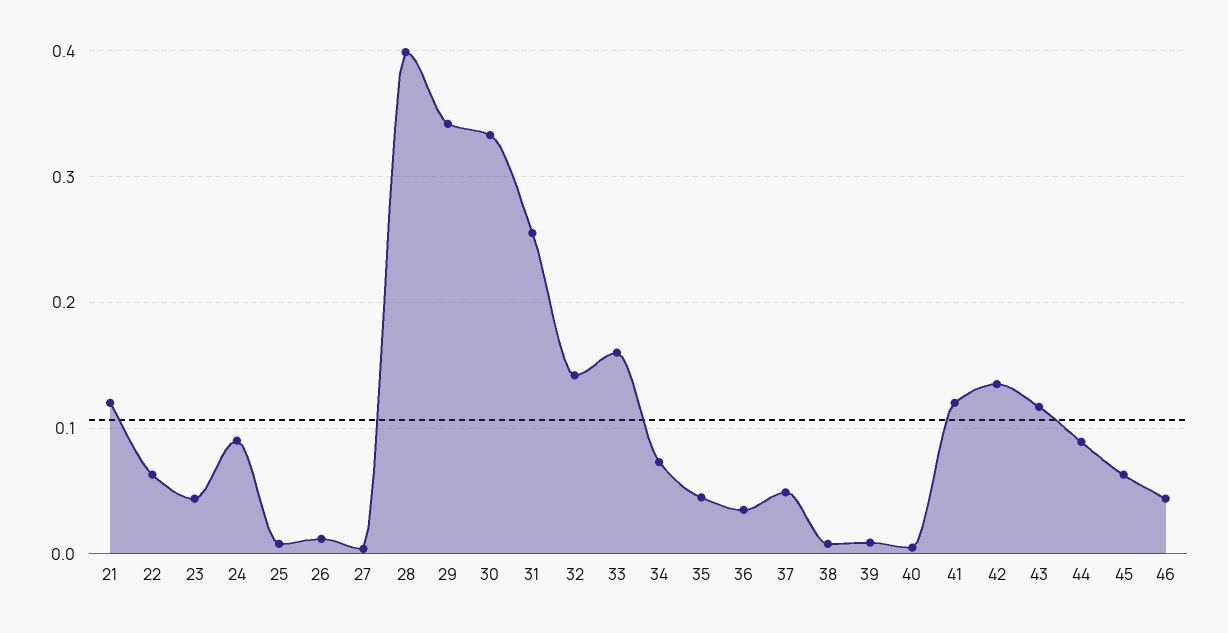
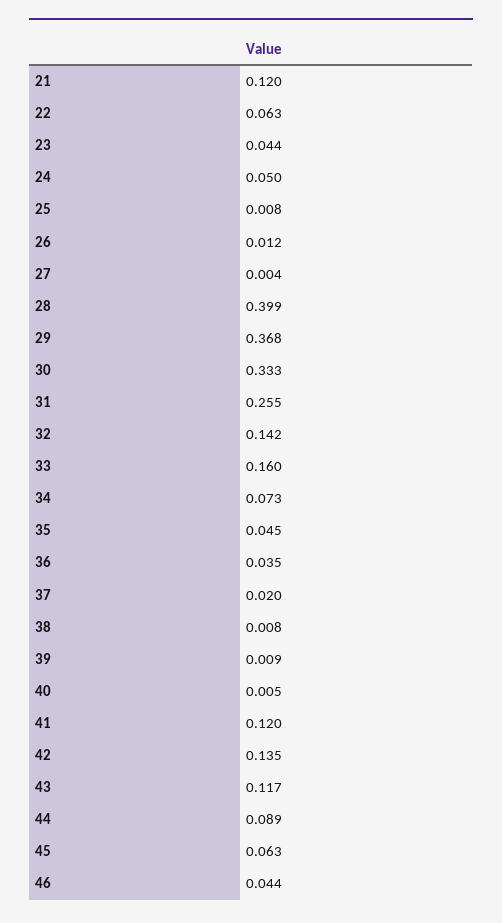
24: 0.09 -> 0.05
29: 0.34 -> 0.368
37: 0.05 -> 0.02

